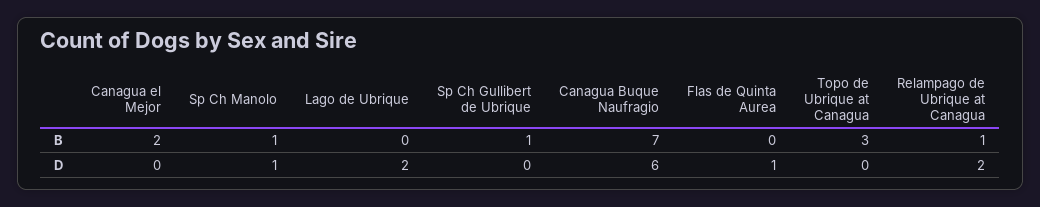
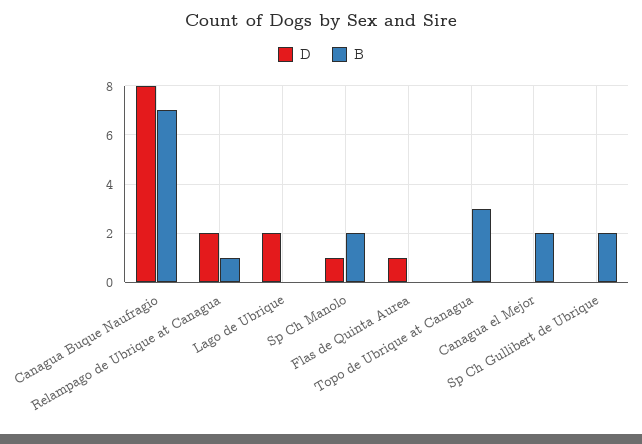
B, Sp Ch Manolo: 1 -> 2
B, Sp Ch Gullibert de Ubrique: 1 -> 2
D, Canagua Buque Naufragio: 6 -> 8

